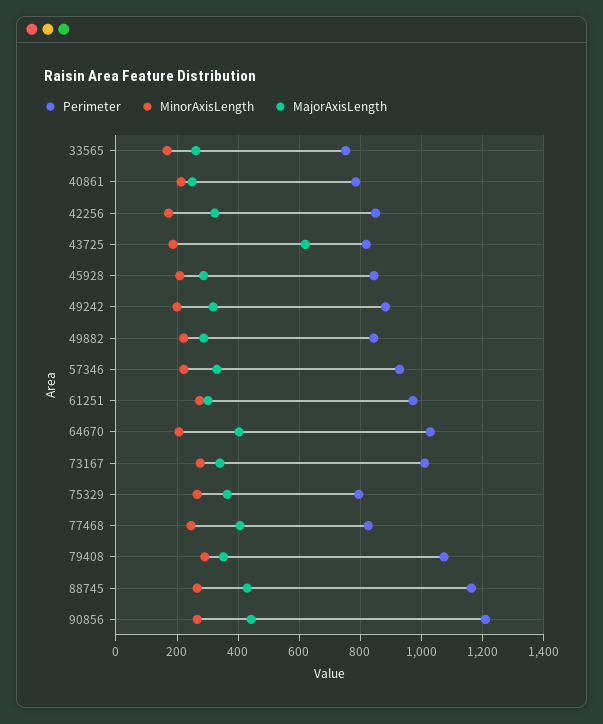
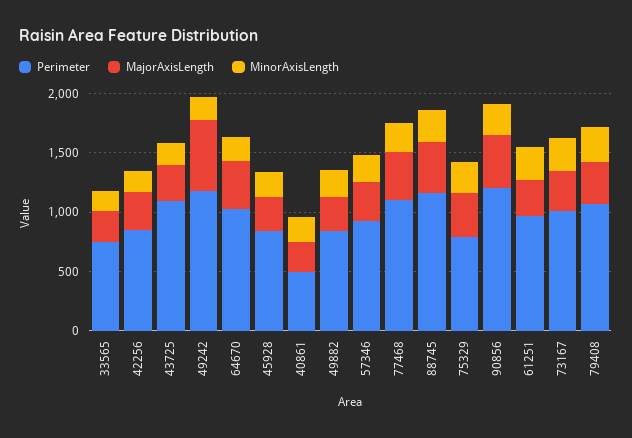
Perimeter, 40861: 780 -> 500
Perimeter, 43725: 820 -> 1100
MajorAxisLength, 43725: 620 -> 300
Perimeter, 49242: 880 -> 1200
MajorAxisLength, 49242: 320 -> 600
Perimeter, 77468: 820 -> 1100

